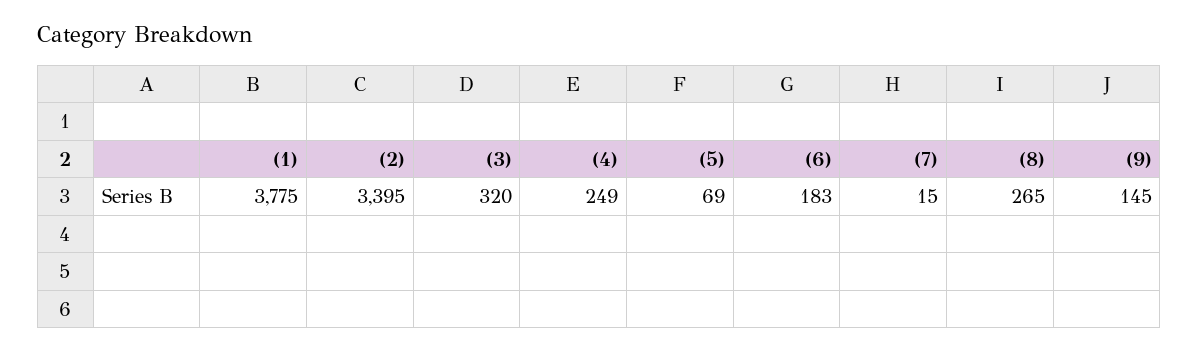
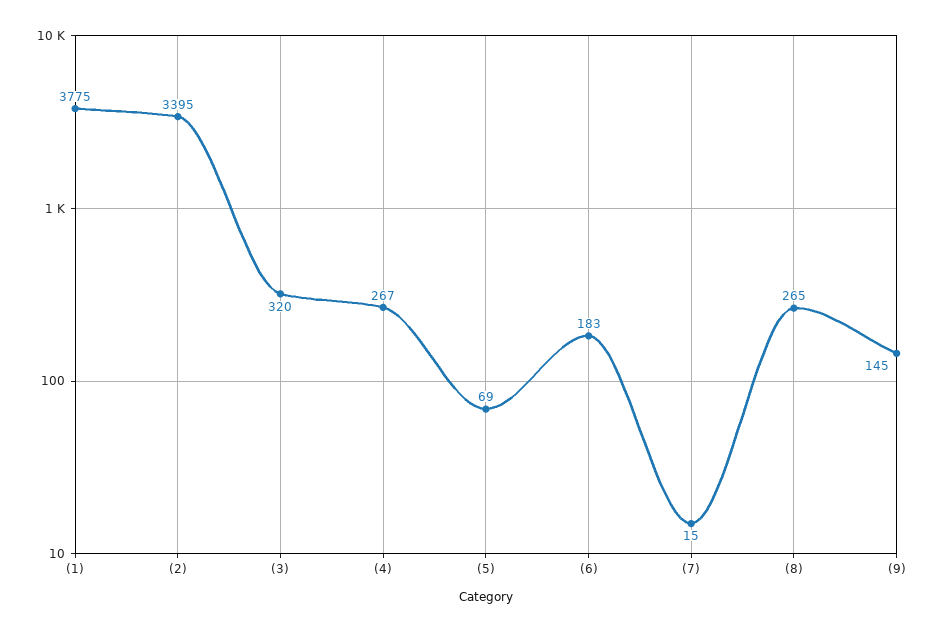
(4): 249 -> 267

